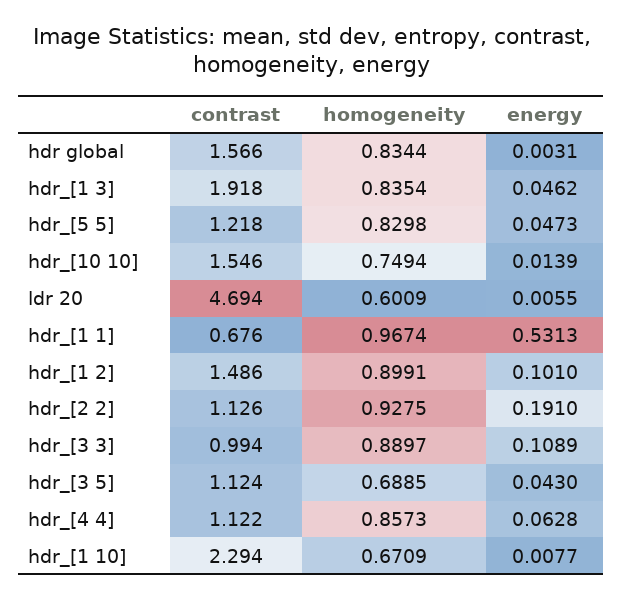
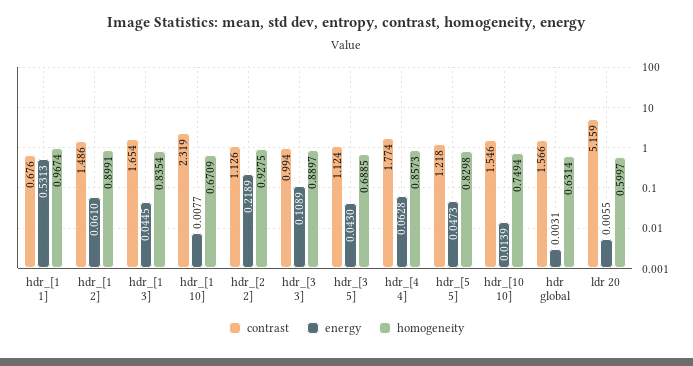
homogeneity, hdr global: 0.8344 -> 0.6314
contrast, hdr_[1 3]: 1.918 -> 1.654
energy, hdr_[1 3]: 0.0462 -> 0.0445
contrast, ldr 20: 4.694 -> 5.159
homogeneity, ldr 20: 0.6009 -> 0.5997
energy, hdr_[1 2]: 0.101 -> 0.061
energy, hdr_[2 2]: 0.191 -> 0.2189
contrast, hdr_[4 4]: 1.122 -> 1.774
contrast, hdr_[1 10]: 2.294 -> 2.319

